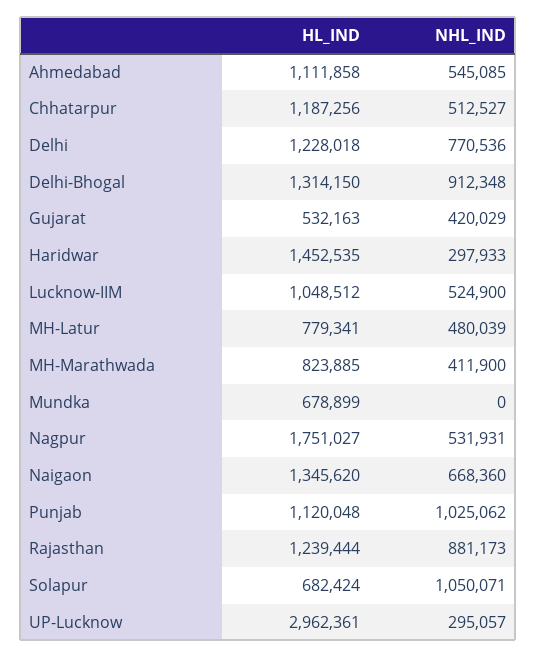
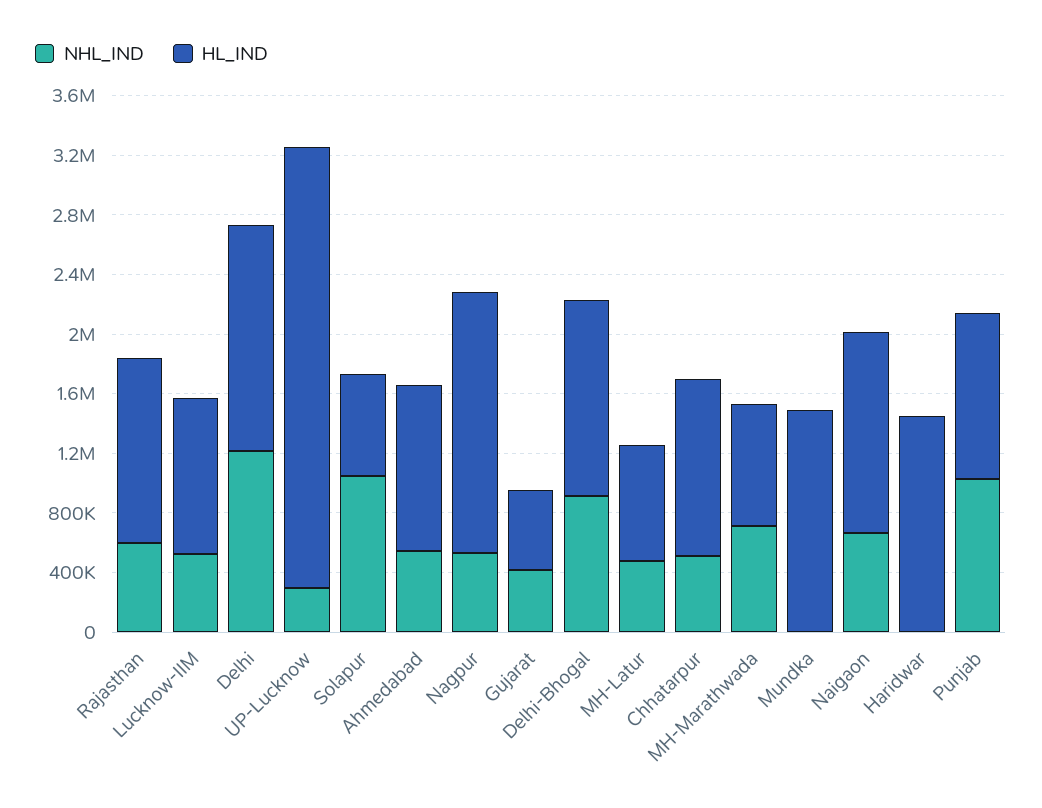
HL_IND, Delhi: 1228018 -> 1500000
NHL_IND, Delhi: 770536 -> 1200000
NHL_IND, Haridwar: 297933 -> 0
NHL_IND, MH-Marathwada: 411900 -> 700000
HL_IND, Mundka: 678899 -> 1500000
NHL_IND, Rajasthan: 881173 -> 600000

